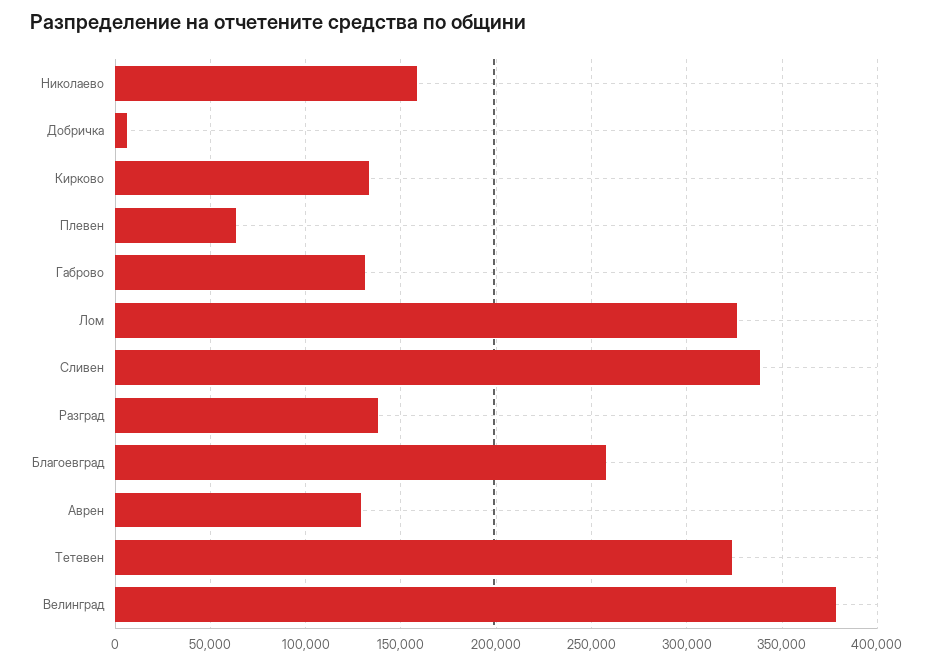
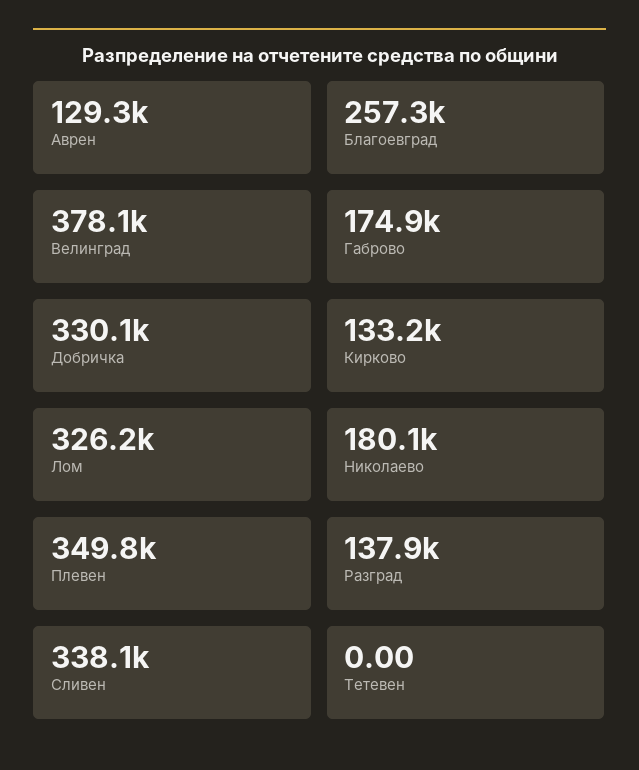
Николаево: 160000 -> 180100
Добричка: 5000 -> 330100
Плевен: 65000 -> 349800
Габрово: 130000 -> 174900
Тетевен: 325000 -> 0

